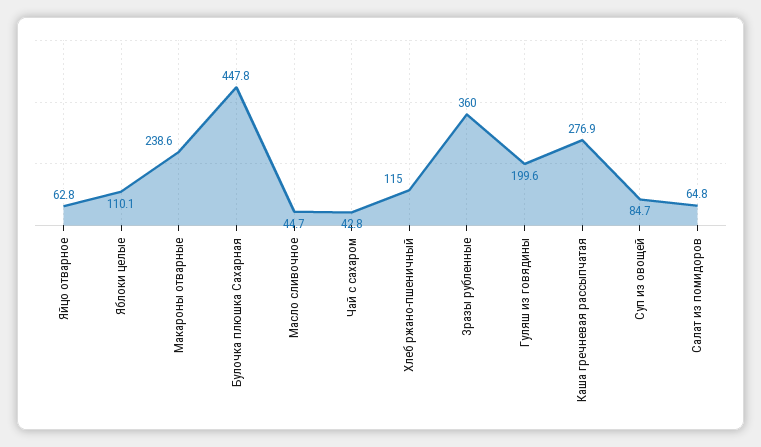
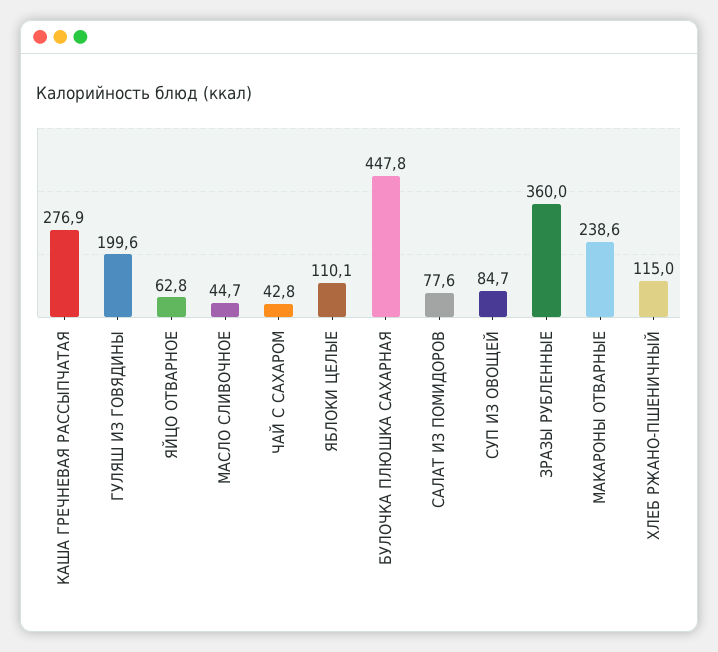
Салат из помидоров: 64.8 -> 77.6

